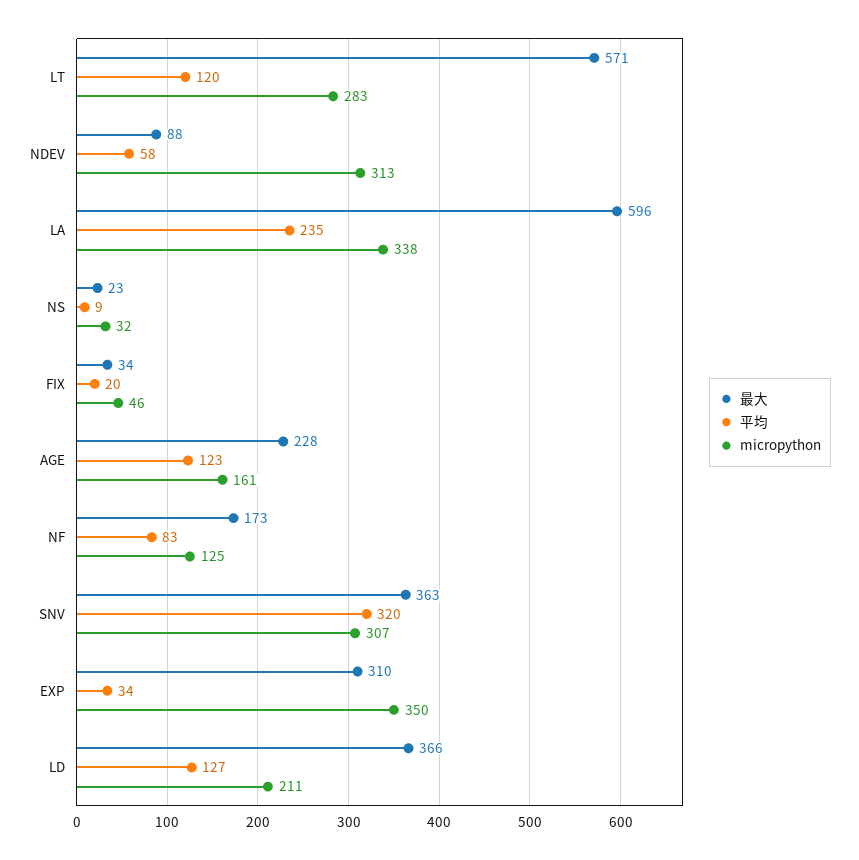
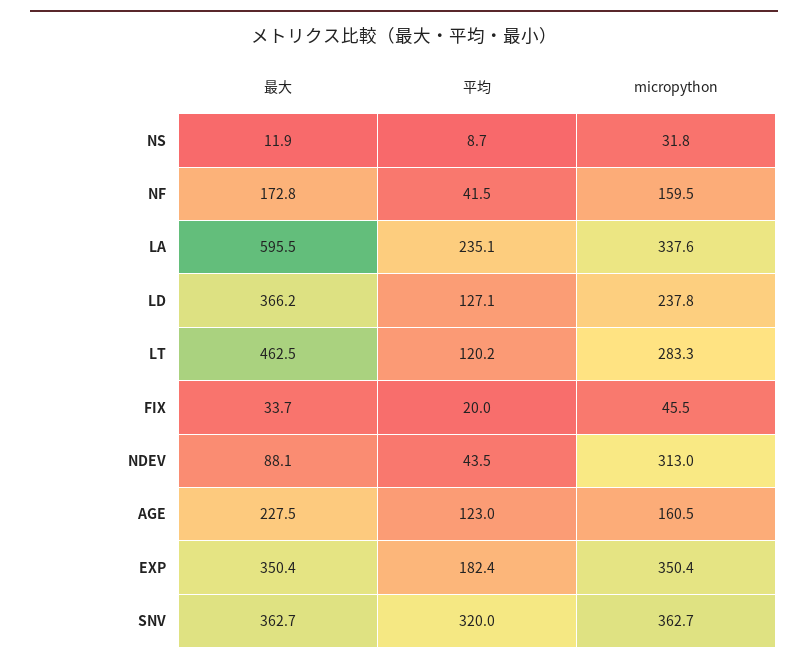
最大, LT: 571 -> 462.5
平均, NDEV: 58 -> 43.5
最大, NS: 23 -> 11.9
平均, NF: 83 -> 41.5
micropython, NF: 125 -> 159.5
micropython, SNV: 307 -> 362.7
最大, EXP: 310 -> 350.4
平均, EXP: 34 -> 182.4
micropython, LD: 211 -> 237.8

